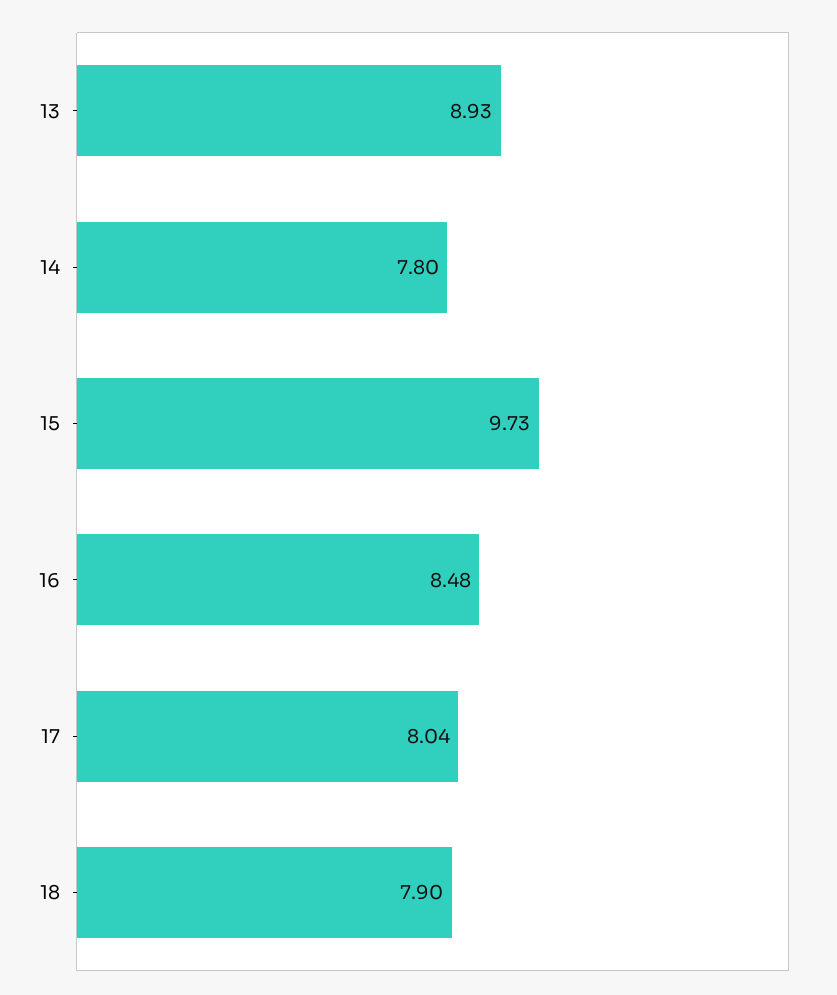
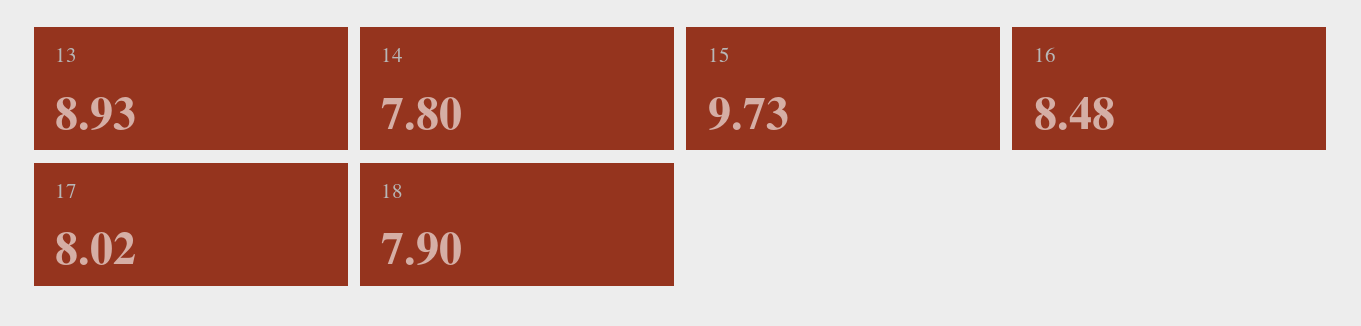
17: 8.04 -> 8.02

